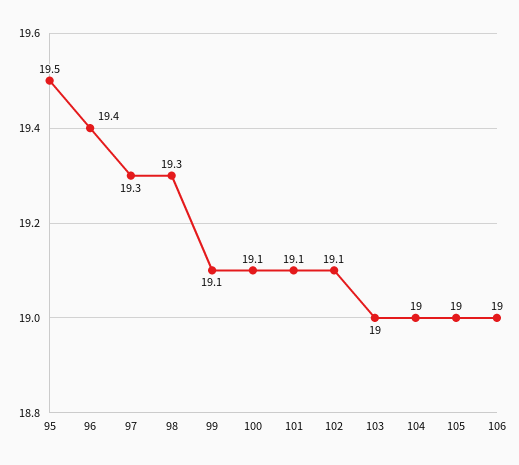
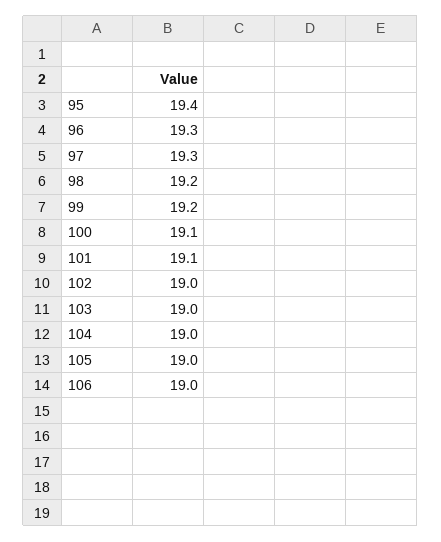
95: 19.5 -> 19.4
96: 19.4 -> 19.3
98: 19.3 -> 19.2
99: 19.1 -> 19.2
102: 19.1 -> 19

